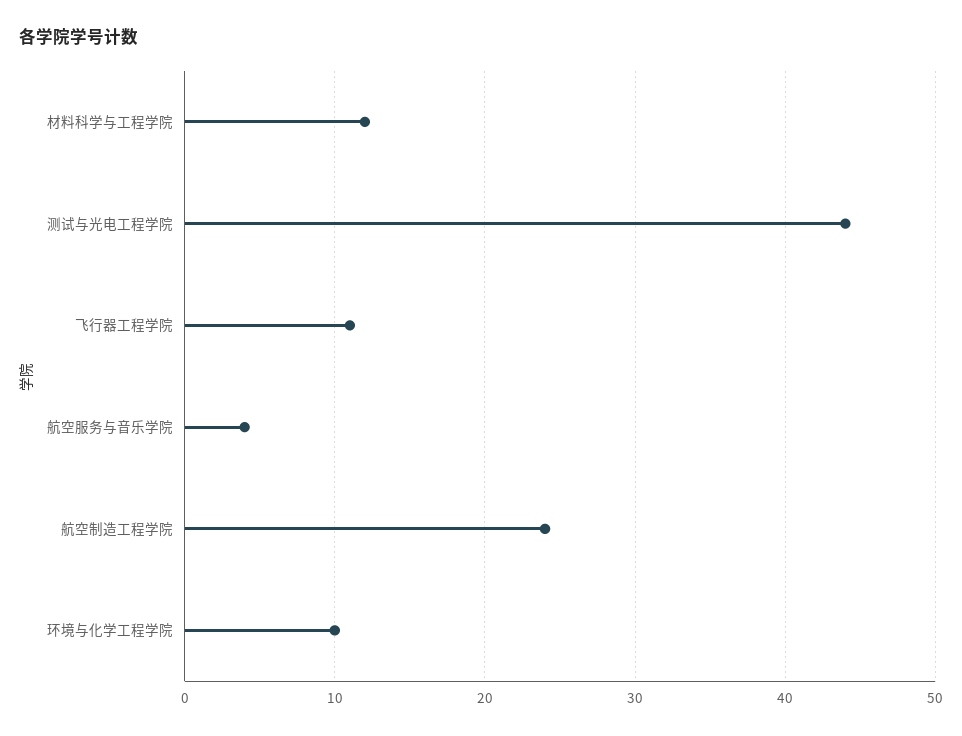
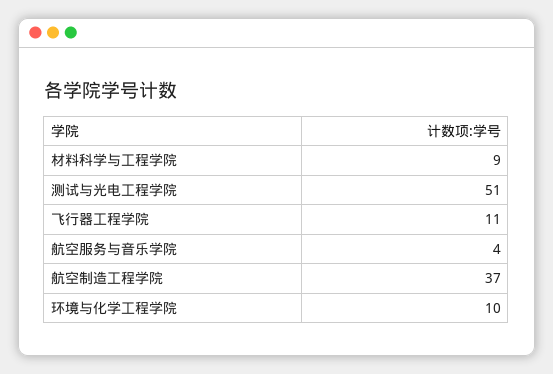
材料科学与工程学院: 12 -> 9
测试与光电工程学院: 44 -> 51
航空制造工程学院: 24 -> 37

